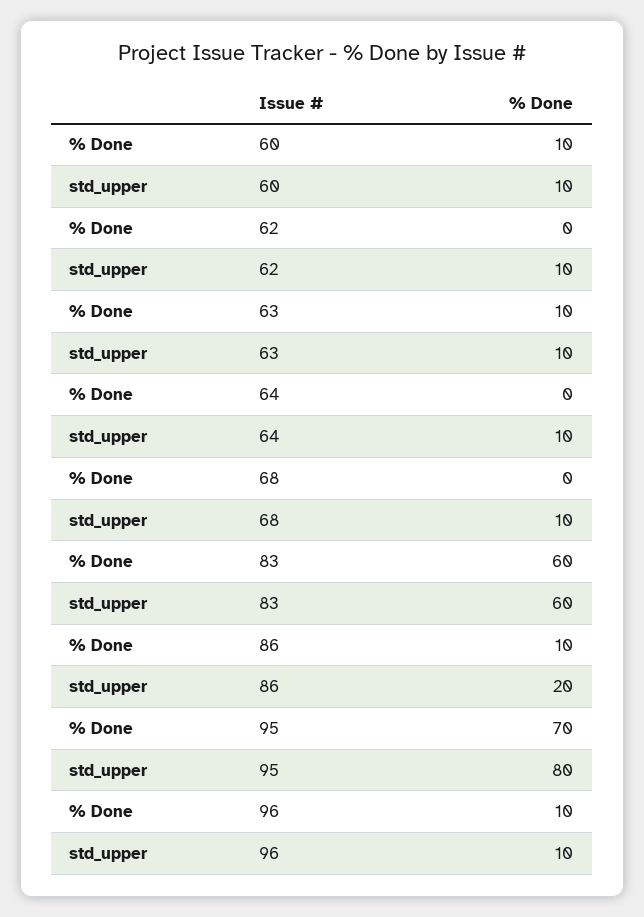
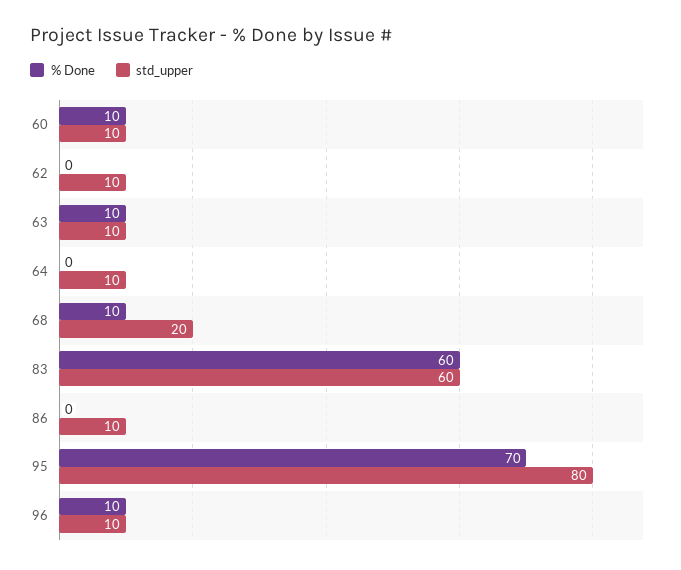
% Done, 68: 0 -> 10
std_upper, 68: 10 -> 20
% Done, 86: 10 -> 0
std_upper, 86: 20 -> 10

